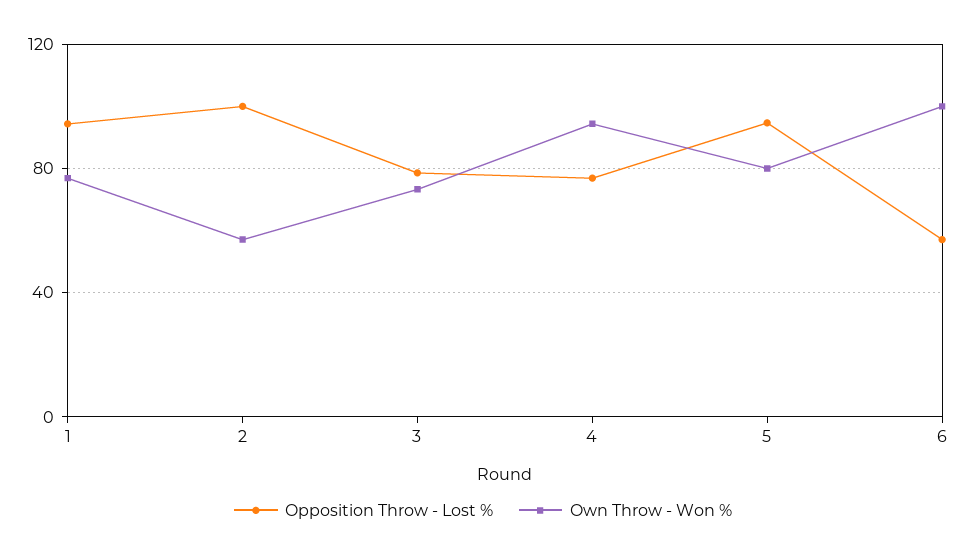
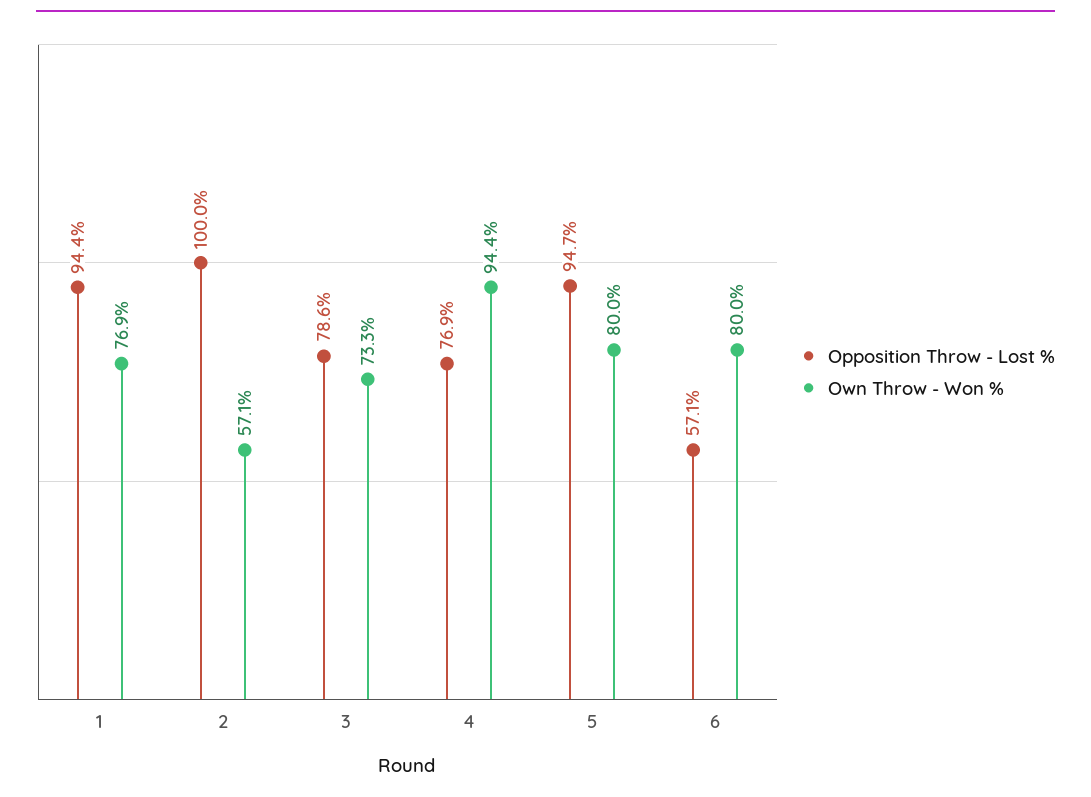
Own Throw - Won %, 6: 100 -> 80

